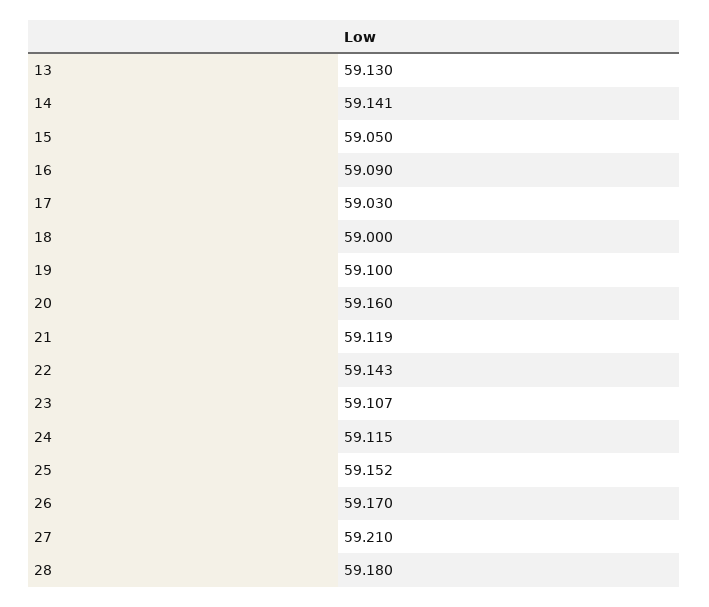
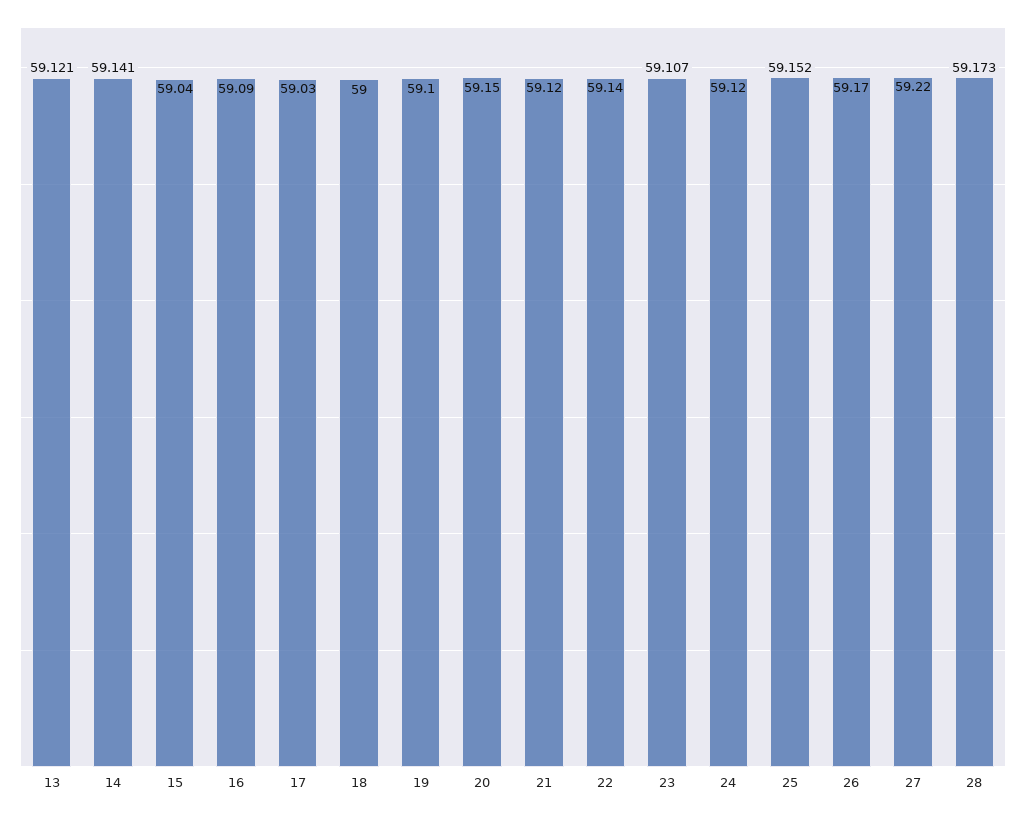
13: 59.13 -> 59.121
15: 59.05 -> 59.04
20: 59.16 -> 59.15
21: 59.119 -> 59.12
22: 59.143 -> 59.14
24: 59.115 -> 59.12
27: 59.21 -> 59.22
28: 59.18 -> 59.173

